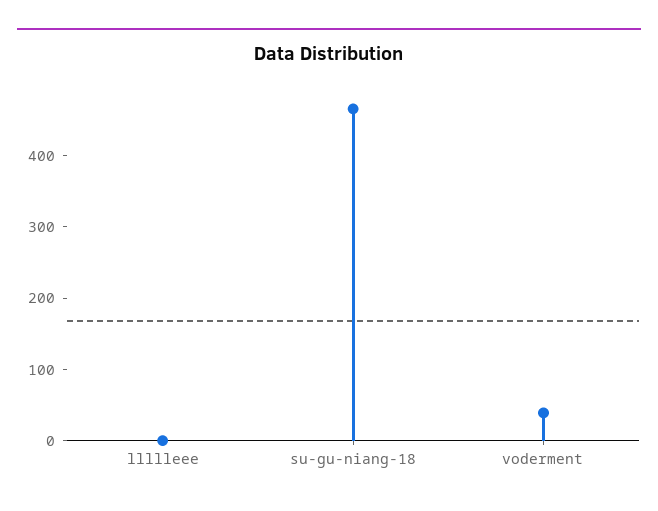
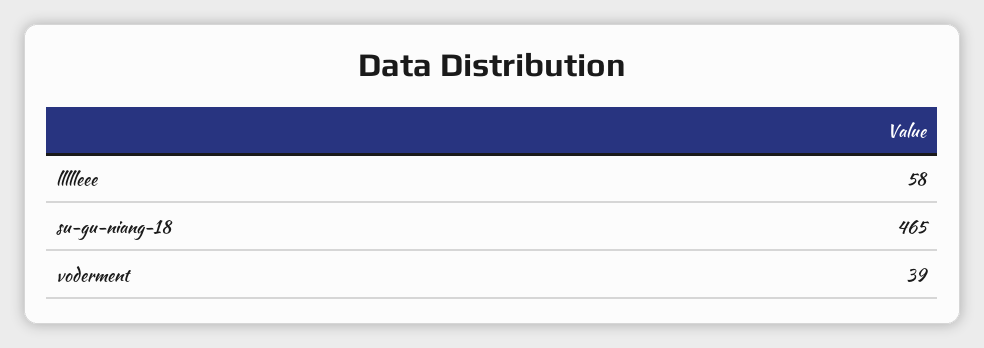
llllleee: 0 -> 58

